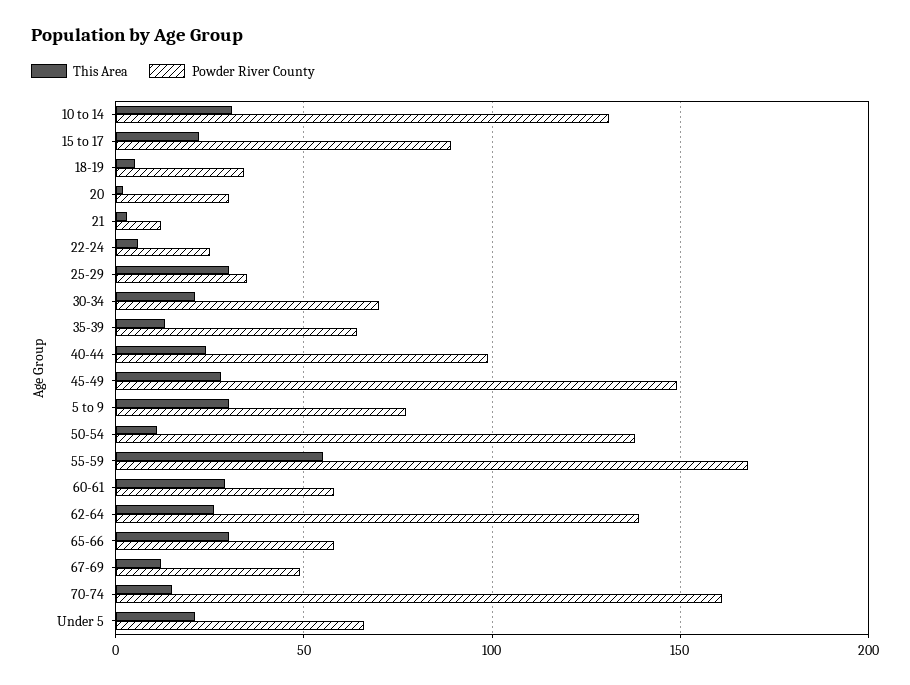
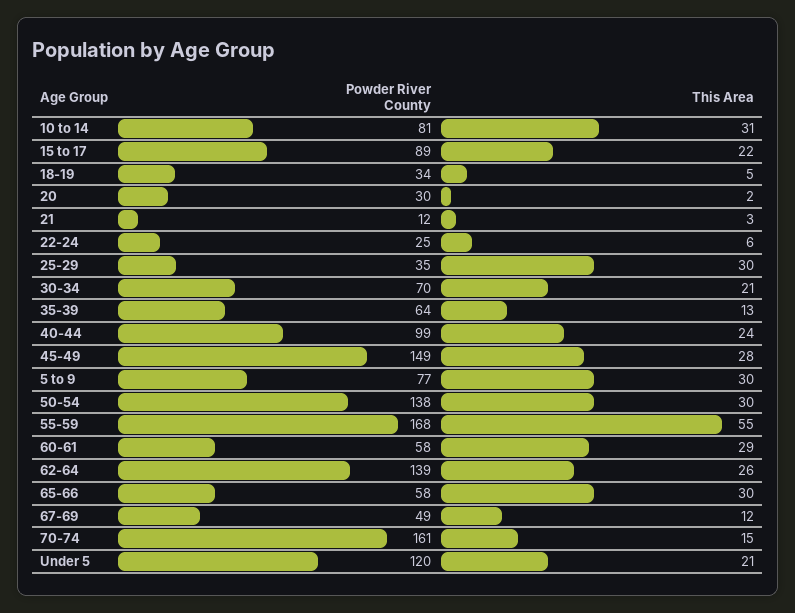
Powder River County, 10 to 14: 130 -> 81
This Area, 50-54: 10 -> 30
Powder River County, Under 5: 65 -> 120

